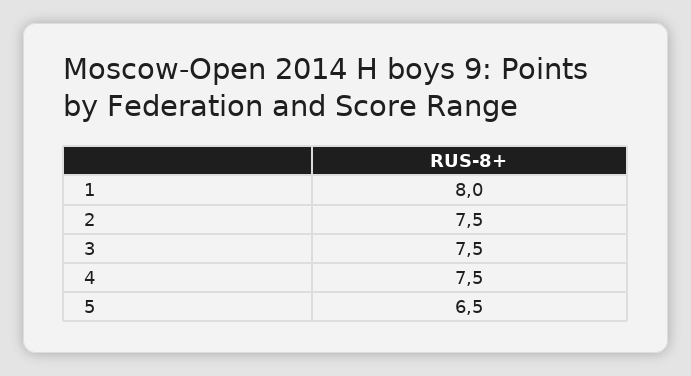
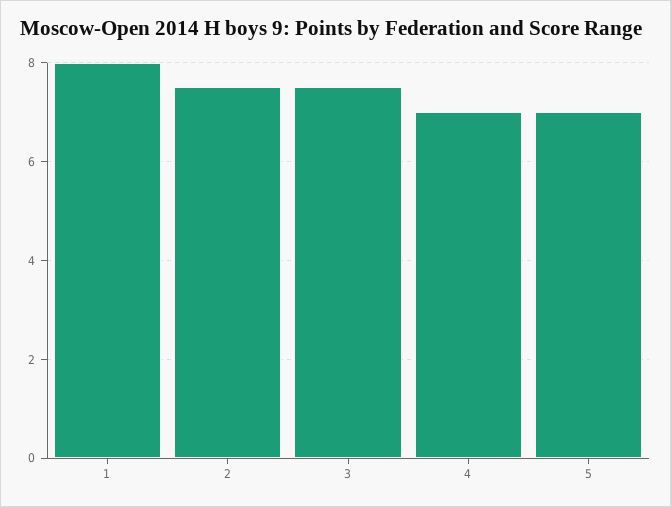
4: 7.5 -> 7
5: 6.5 -> 7

